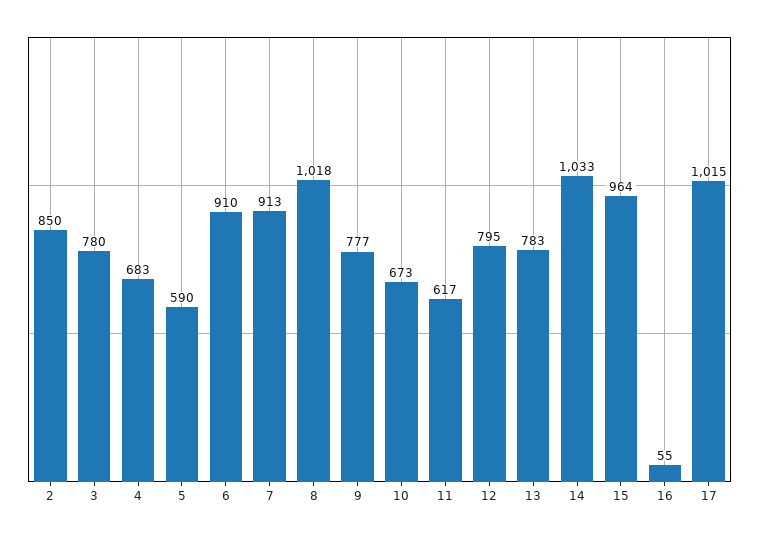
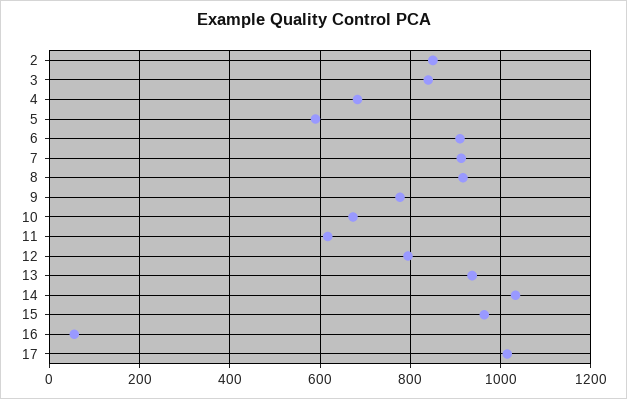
3: 780 -> 840
8: 1018 -> 920
13: 783 -> 940

